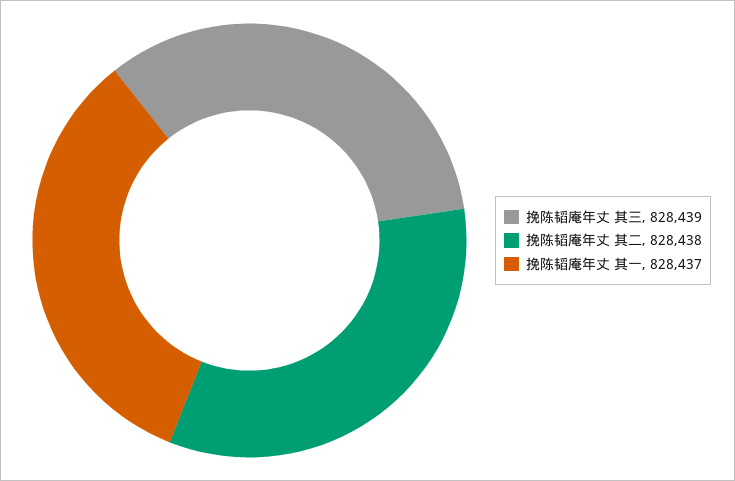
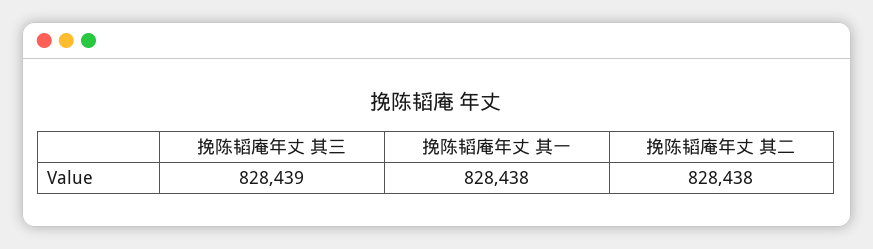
挽陈韬庵年丈 其一: 828437 -> 828438

